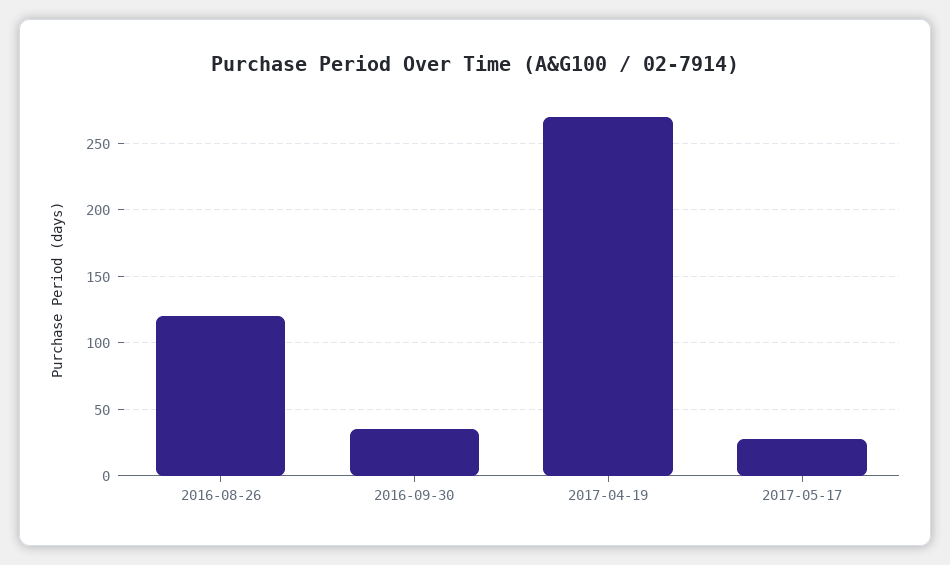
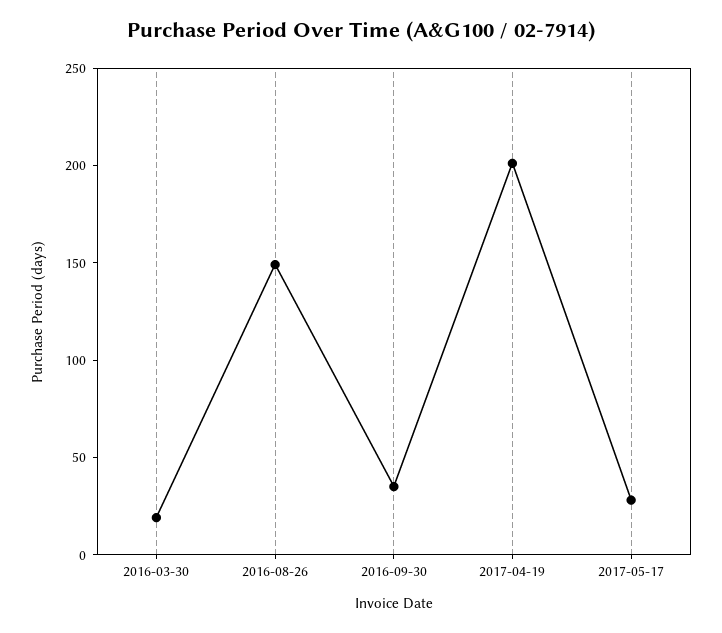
2016-08-26: 120 -> 150
2017-04-19: 270 -> 200
2016-03-30: none -> 20

